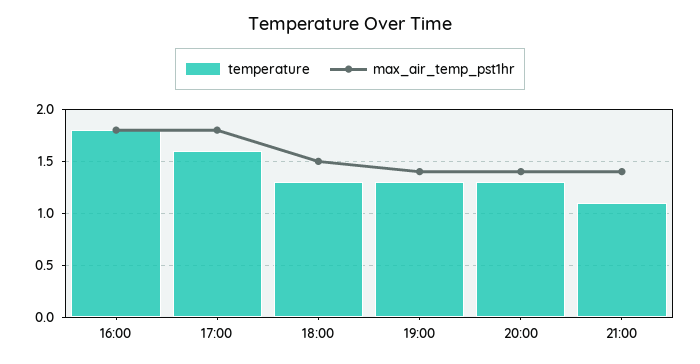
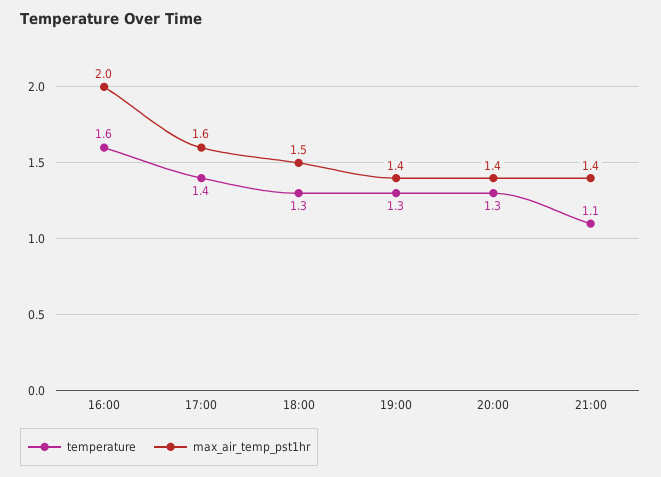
temperature, 16:00: 1.8 -> 1.6
max_air_temp_pst1hr, 16:00: 1.8 -> 2
temperature, 17:00: 1.6 -> 1.4
max_air_temp_pst1hr, 17:00: 1.8 -> 1.6

